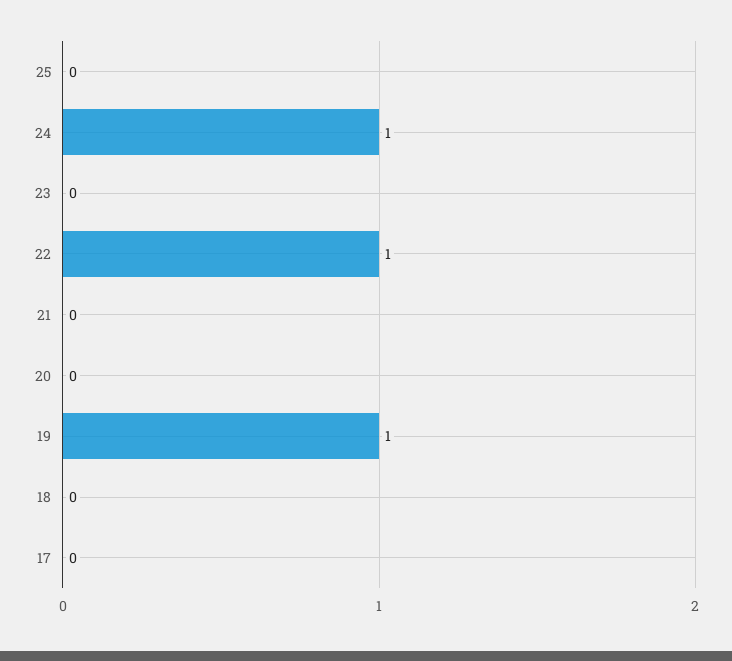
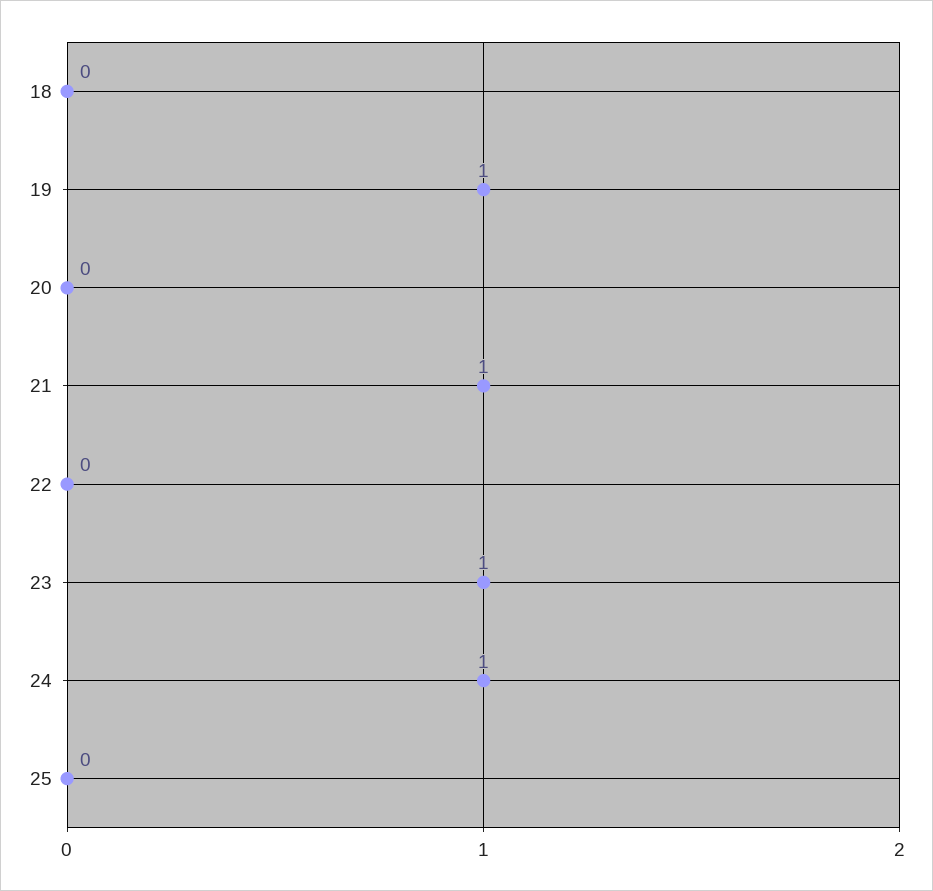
23: 0 -> 1
22: 1 -> 0
21: 0 -> 1
17: 0 -> none

